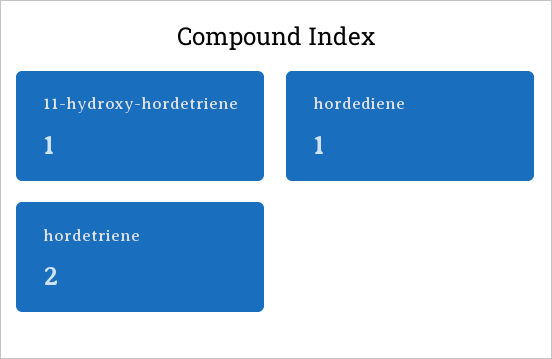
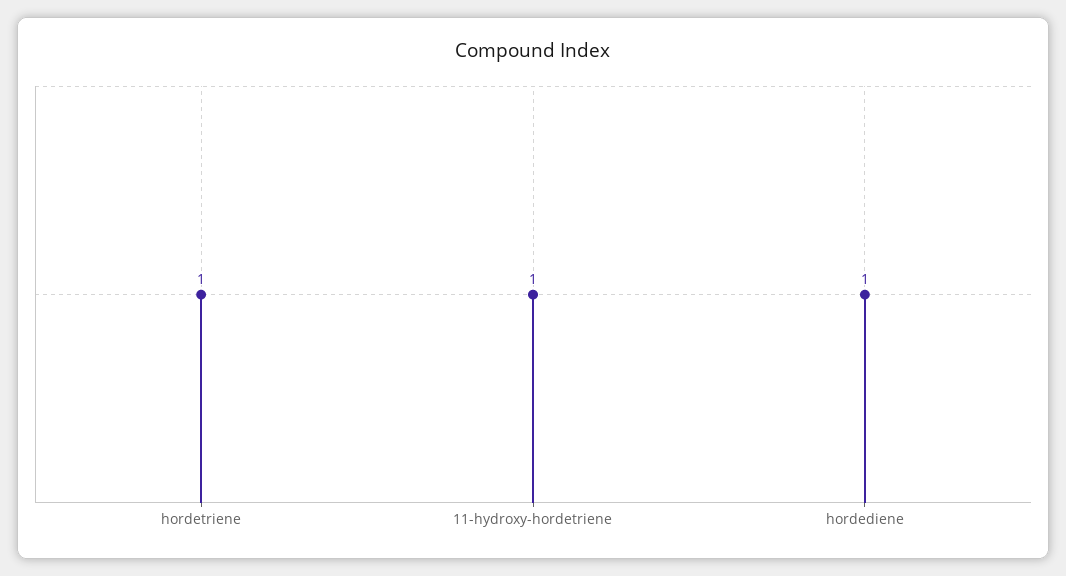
hordetriene: 2 -> 1

